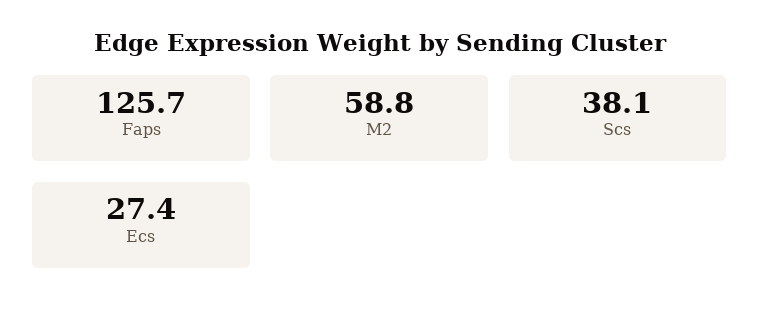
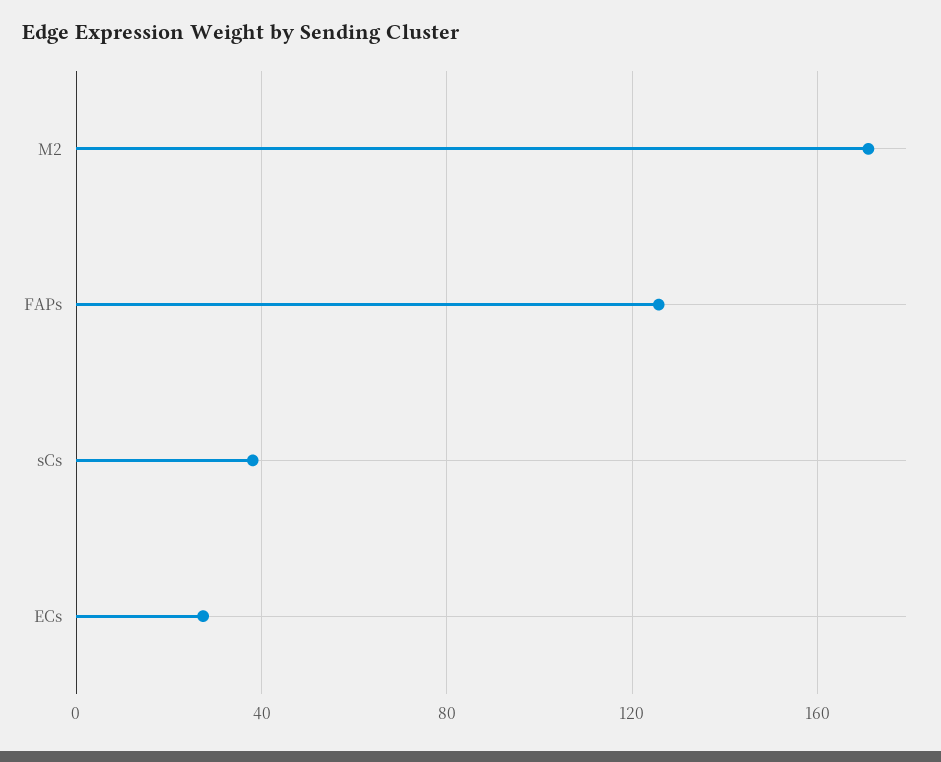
M2: 58.8 -> 170

